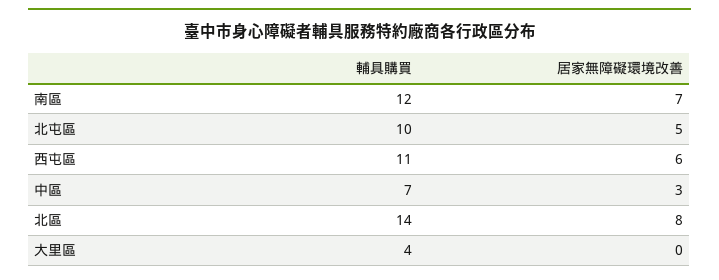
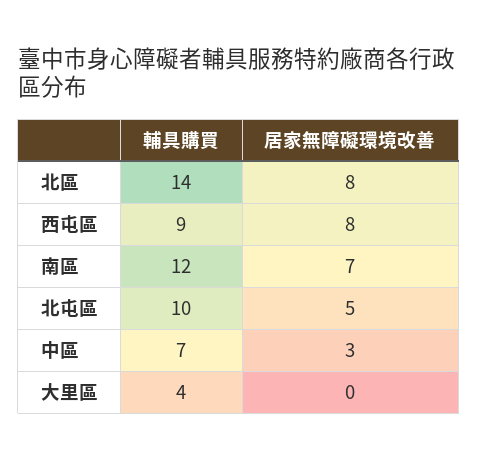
輔具購買, 西屯區: 11 -> 9
居家無障礙環境改善, 西屯區: 6 -> 8

